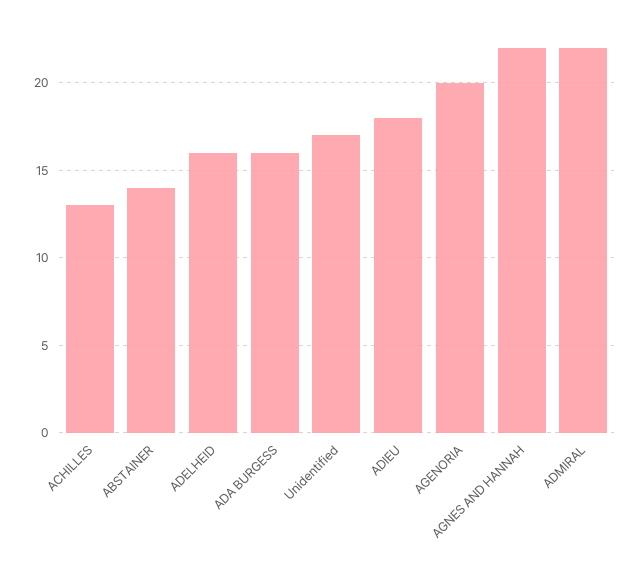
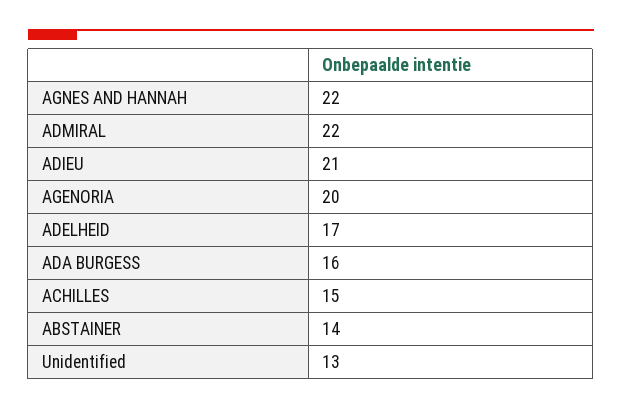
ACHILLES: 13 -> 15
ADELHEID: 16 -> 17
Unidentified: 17 -> 13
ADIEU: 18 -> 21

